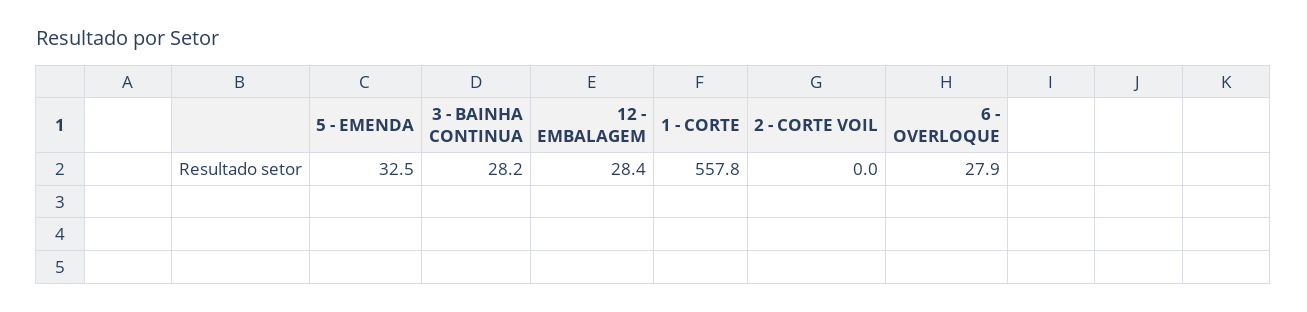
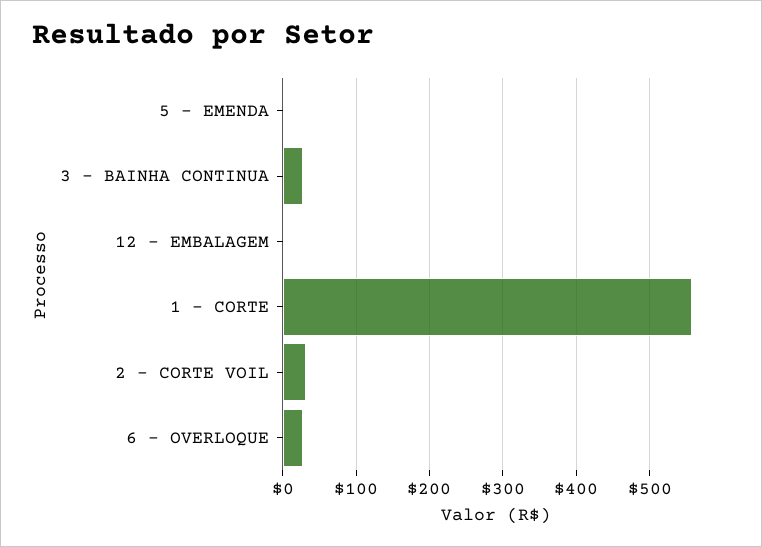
5 - EMENDA: 32.5 -> 0
12 - EMBALAGEM: 28.4 -> 0
2 - CORTE VOIL: 0 -> 30

